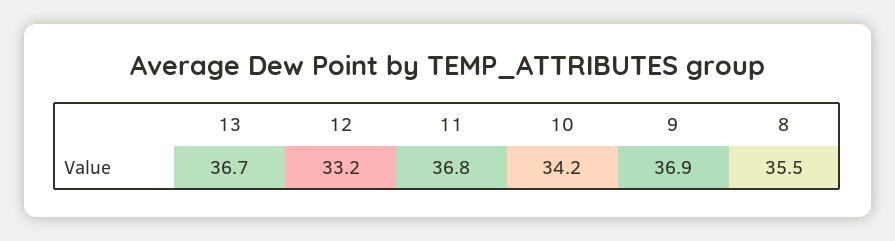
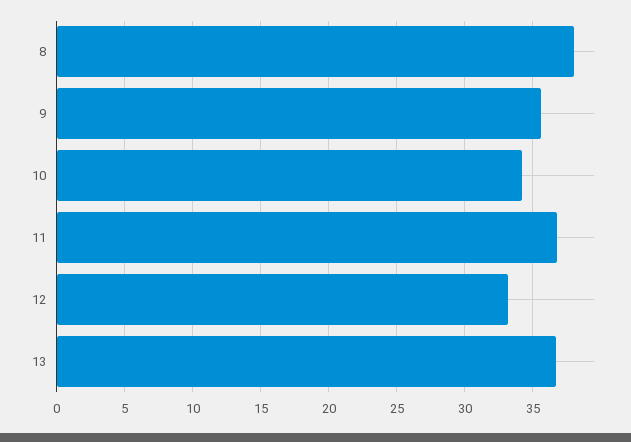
9: 36.9 -> 35.5
8: 35.5 -> 38

